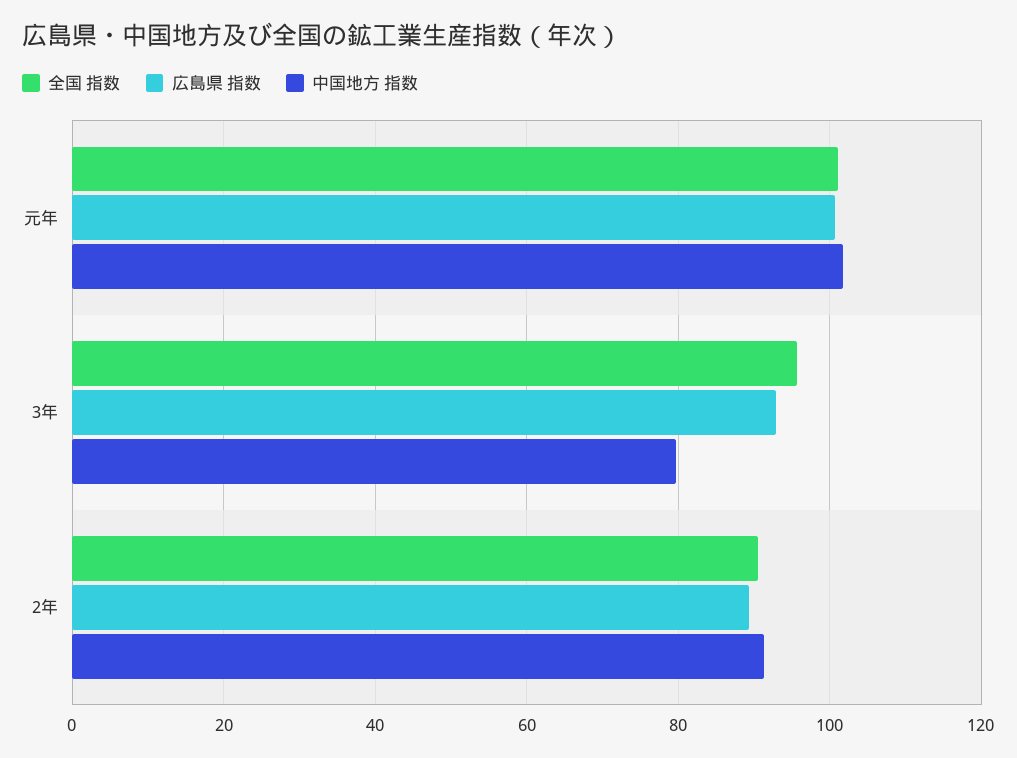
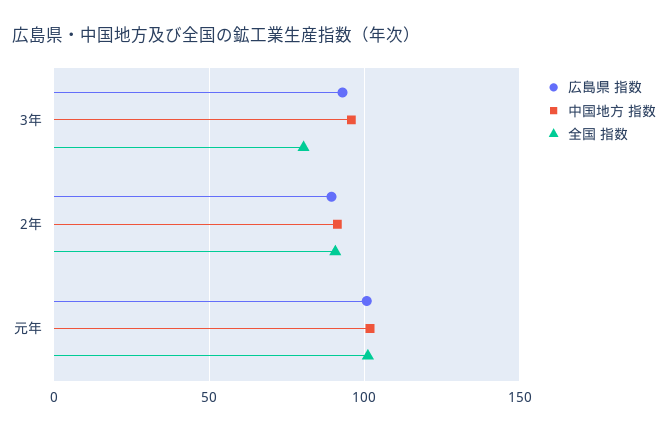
全国 指数, 3年: 96 -> 80
中国地方 指数, 3年: 80 -> 95

